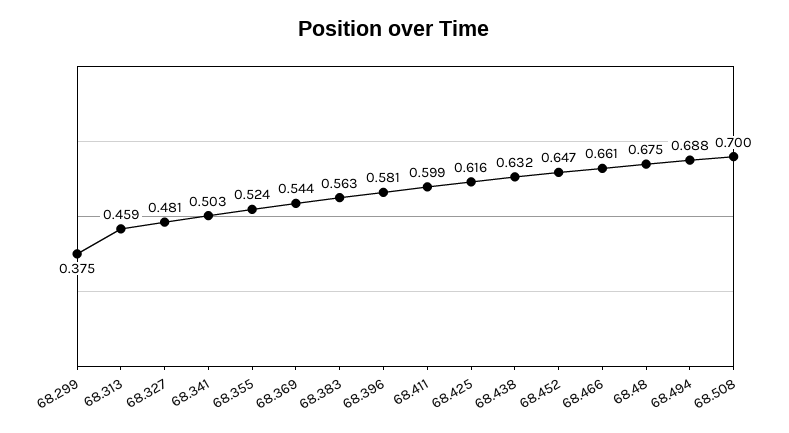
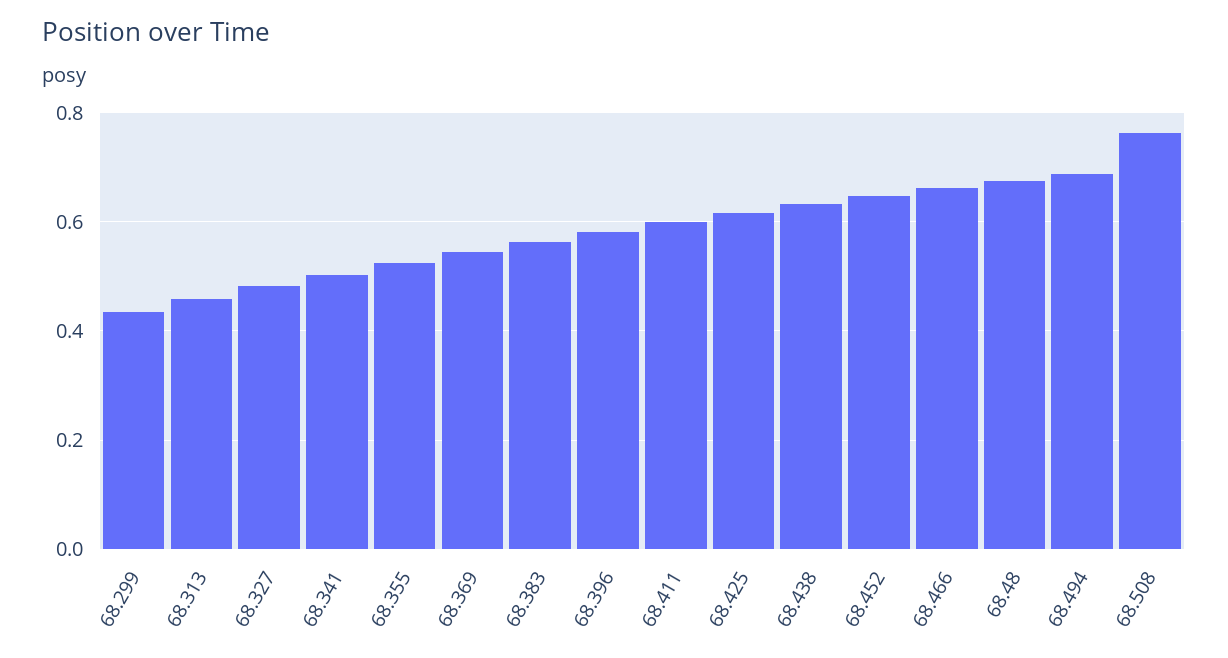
68.299: 0.375 -> 0.44
68.508: 0.7 -> 0.76

